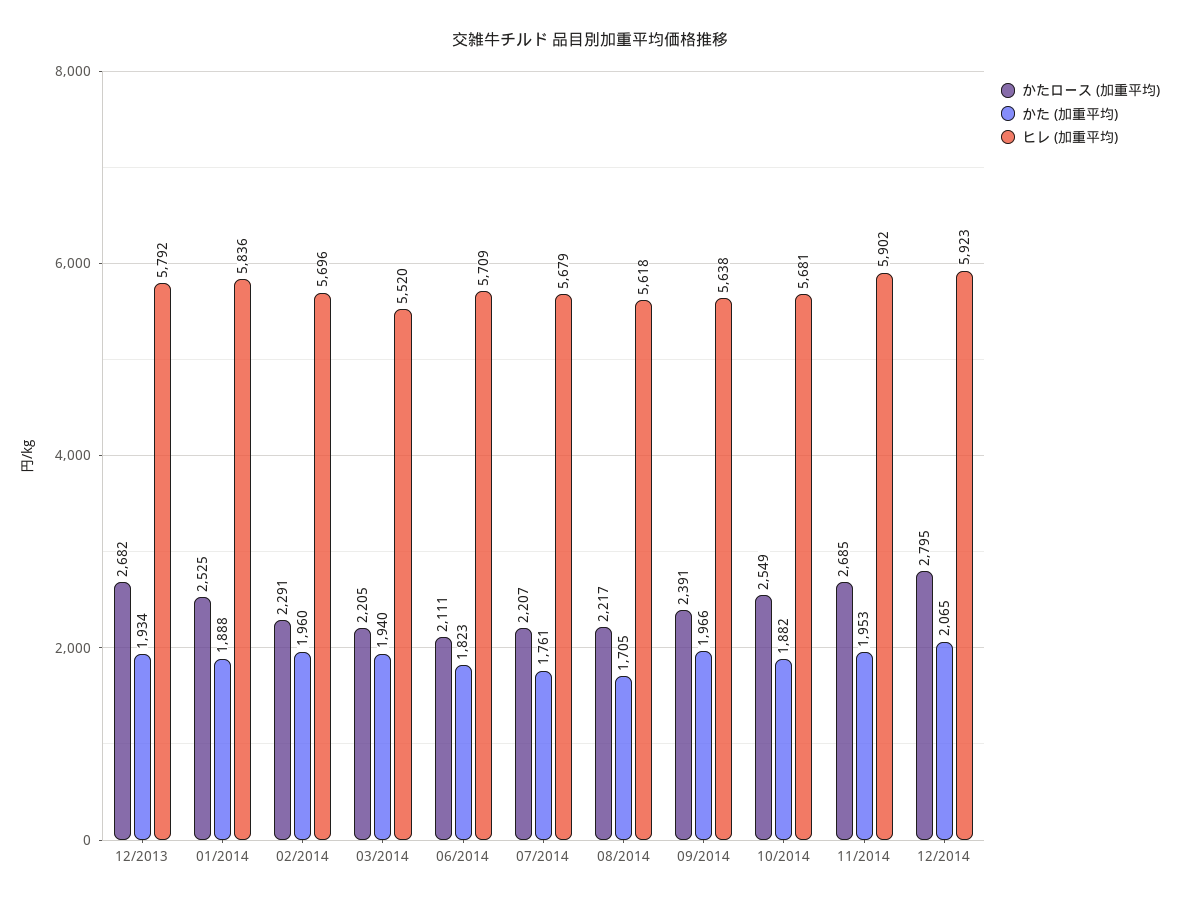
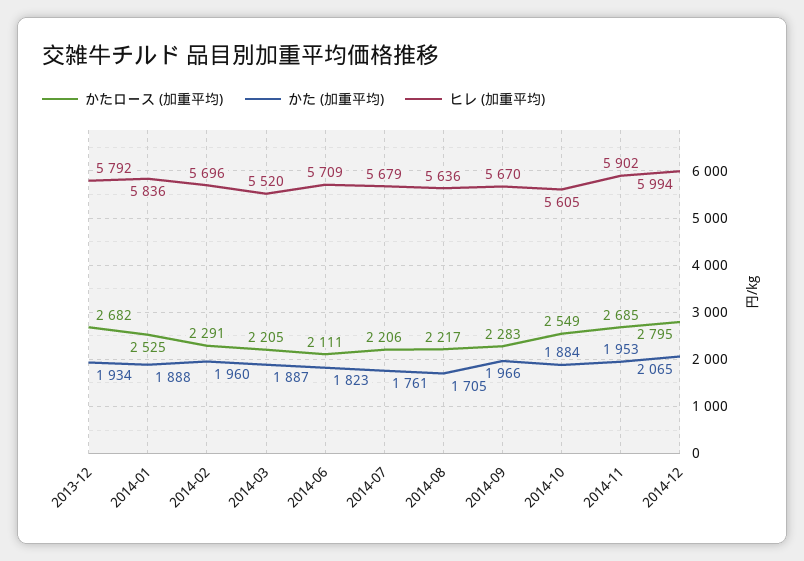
かた (加重平均), 03/2014: 1940 -> 1887
かたロース (加重平均), 07/2014: 2207 -> 2206
ヒレ (加重平均), 08/2014: 5618 -> 5636
かたロース (加重平均), 09/2014: 2391 -> 2283
ヒレ (加重平均), 09/2014: 5638 -> 5670
かた (加重平均), 10/2014: 1882 -> 1884
ヒレ (加重平均), 10/2014: 5681 -> 5605
ヒレ (加重平均), 12/2014: 5923 -> 5994

